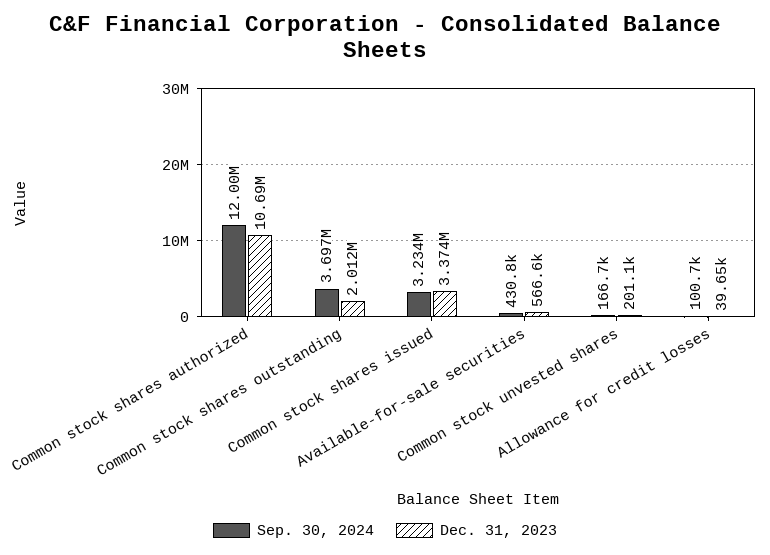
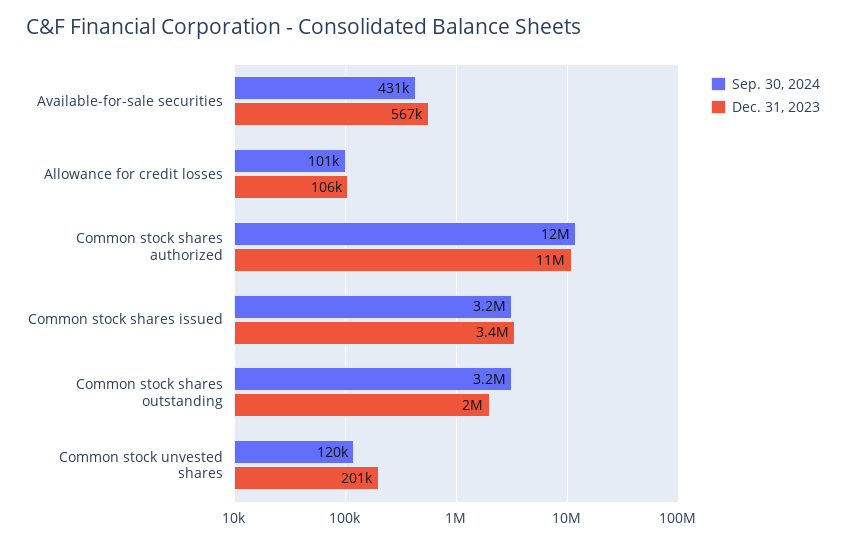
Sep. 30, 2024, Common stock shares outstanding: 3697000 -> 3200000
Sep. 30, 2024, Common stock unvested shares: 166700 -> 120000
Dec. 31, 2023, Allowance for credit losses: 39650 -> 106000

